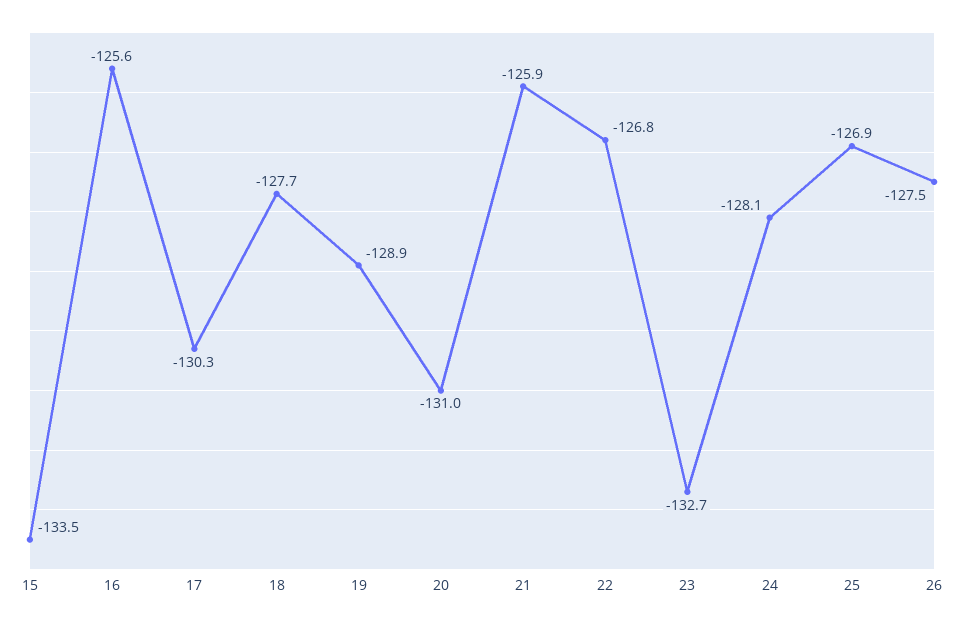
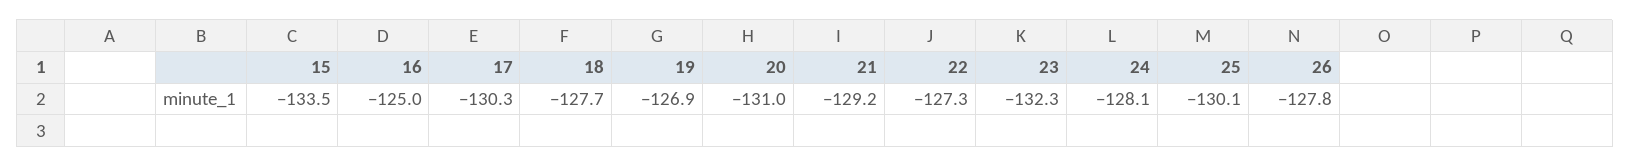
16: -125.6 -> -125
19: -128.9 -> -126.9
21: -125.9 -> -129.2
22: -126.8 -> -127.3
23: -132.7 -> -132.3
25: -126.9 -> -130.1
26: -127.5 -> -127.8

